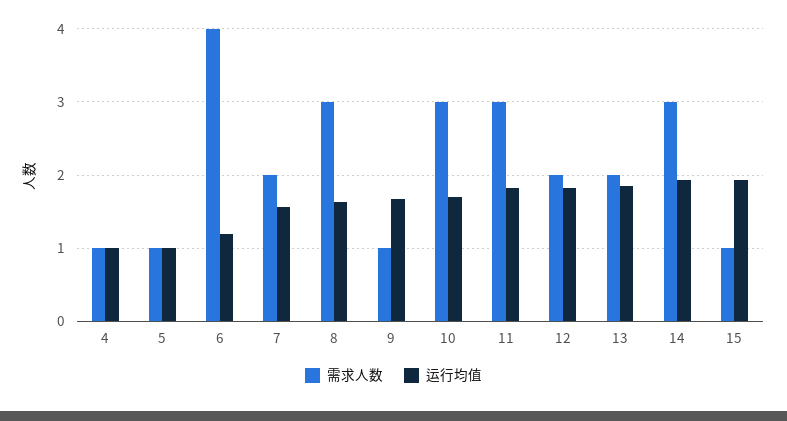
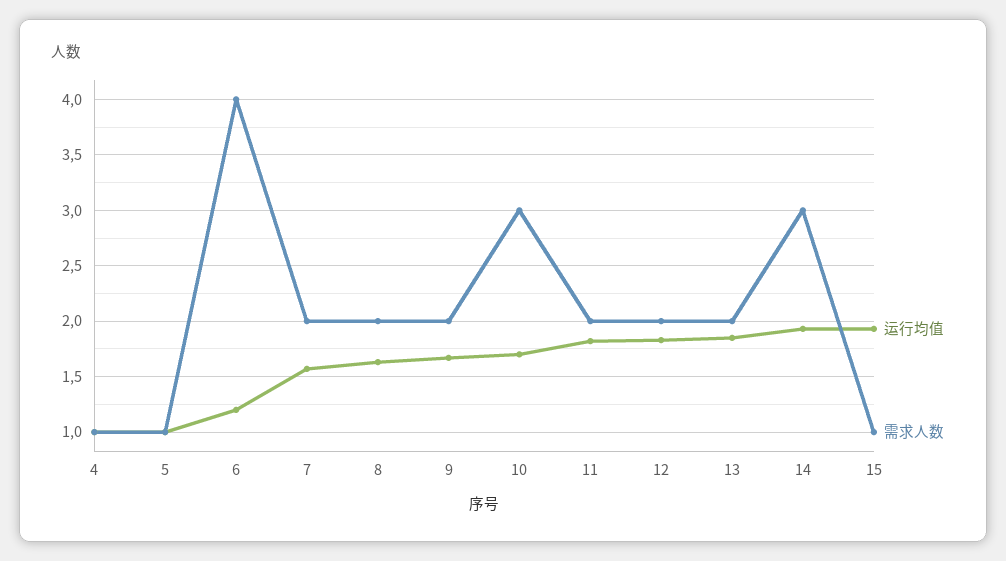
需求人数, 8: 3 -> 2
需求人数, 9: 1 -> 2
需求人数, 11: 3 -> 2

